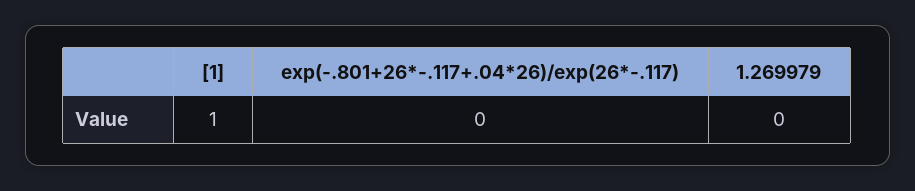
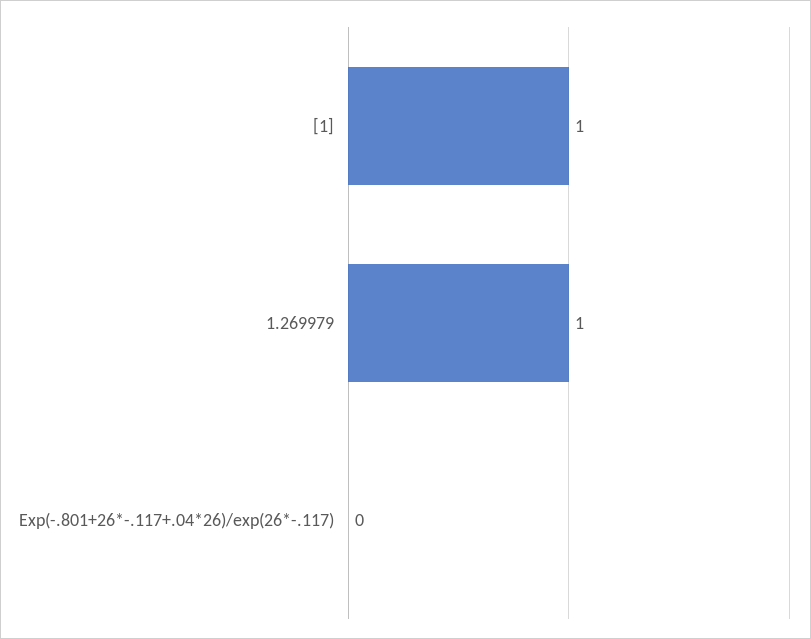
1.269979: 0 -> 1

